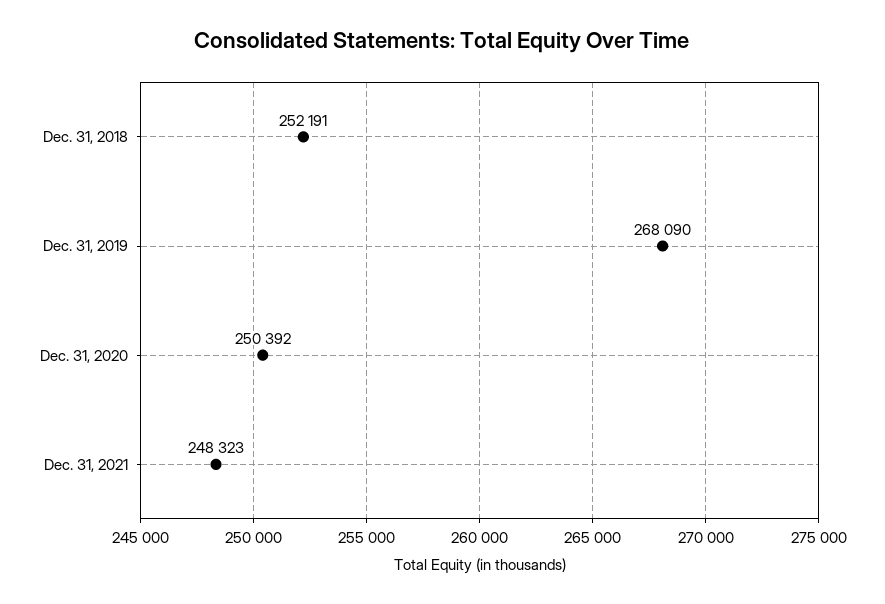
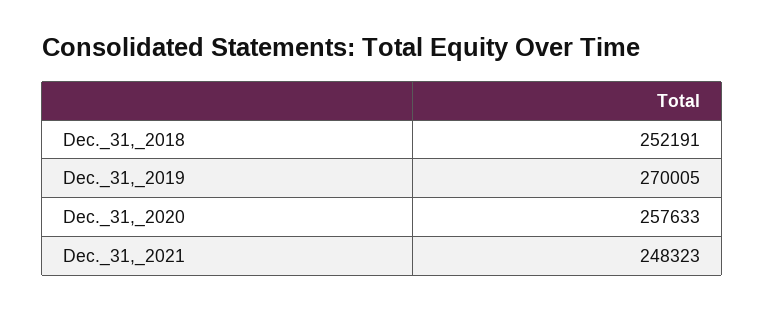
Dec. 31, 2019: 268090 -> 270005
Dec. 31, 2020: 250392 -> 257633

